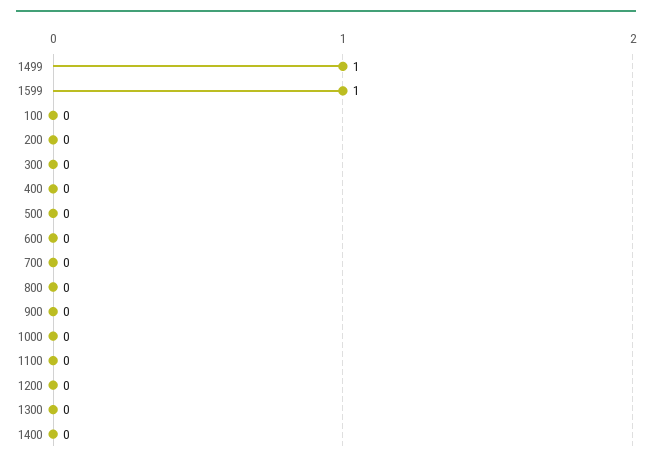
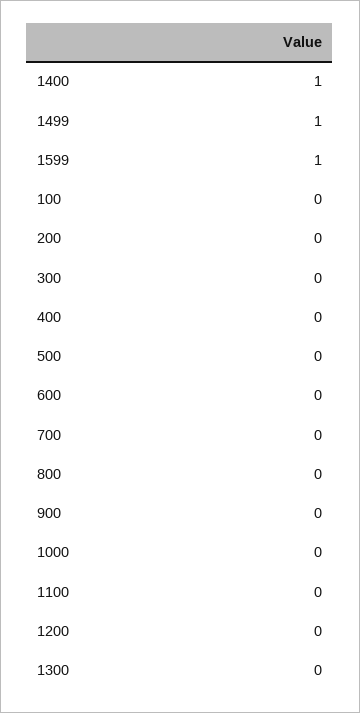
1400: 0 -> 1

